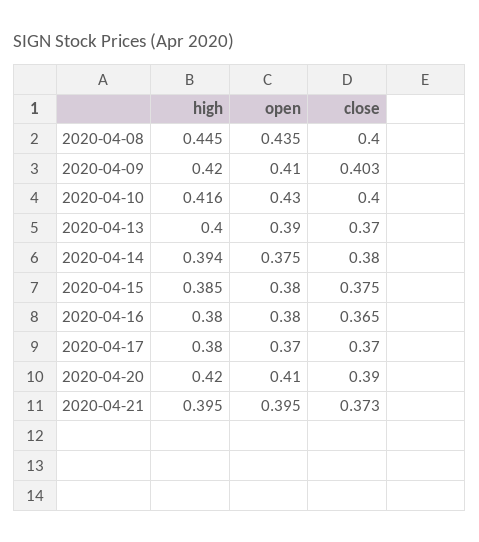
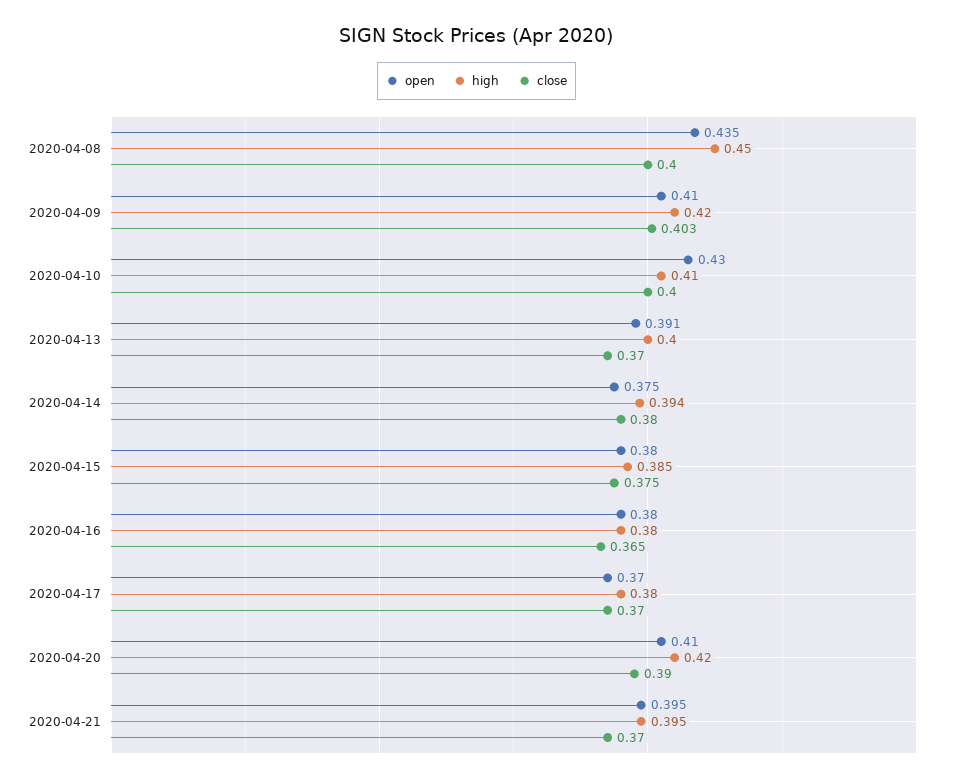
high, 2020-04-08: 0.445 -> 0.45
high, 2020-04-10: 0.416 -> 0.41
open, 2020-04-13: 0.39 -> 0.391
close, 2020-04-21: 0.373 -> 0.37

